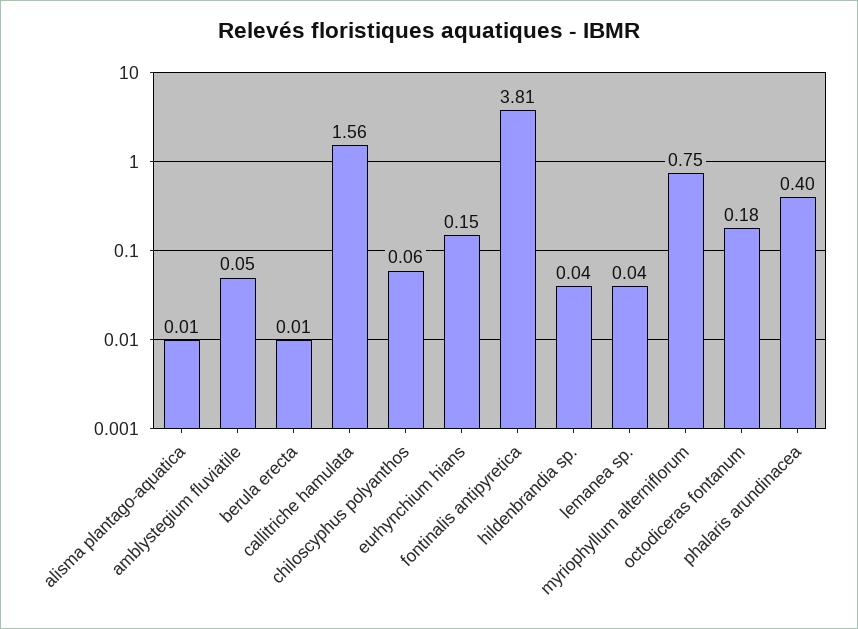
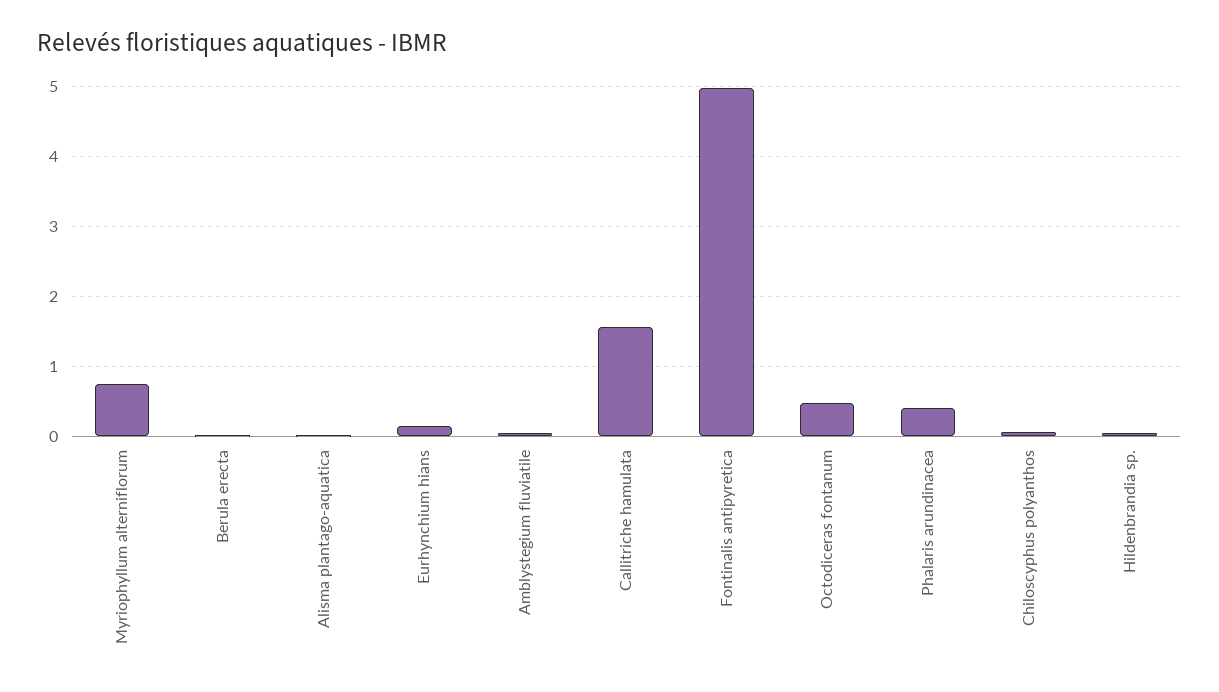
fontinalis antipyretica: 3.81 -> 5
lemanea sp.: 0.04 -> none
octodiceras fontanum: 0.18 -> 0.5

